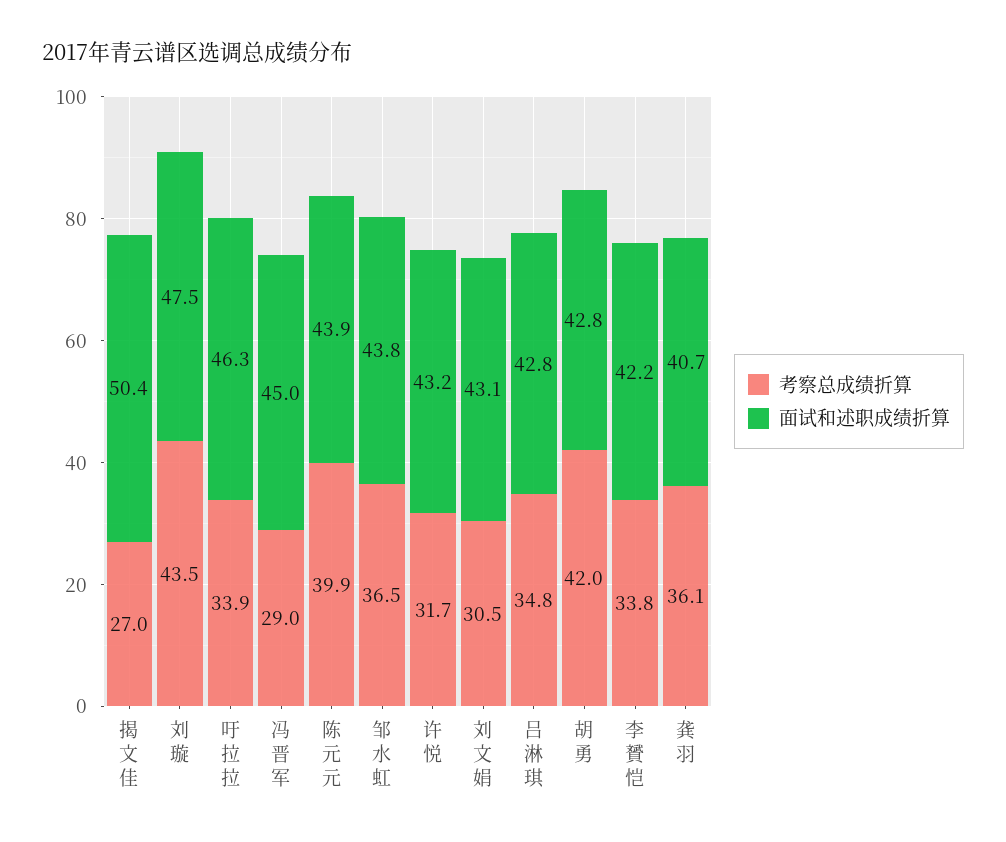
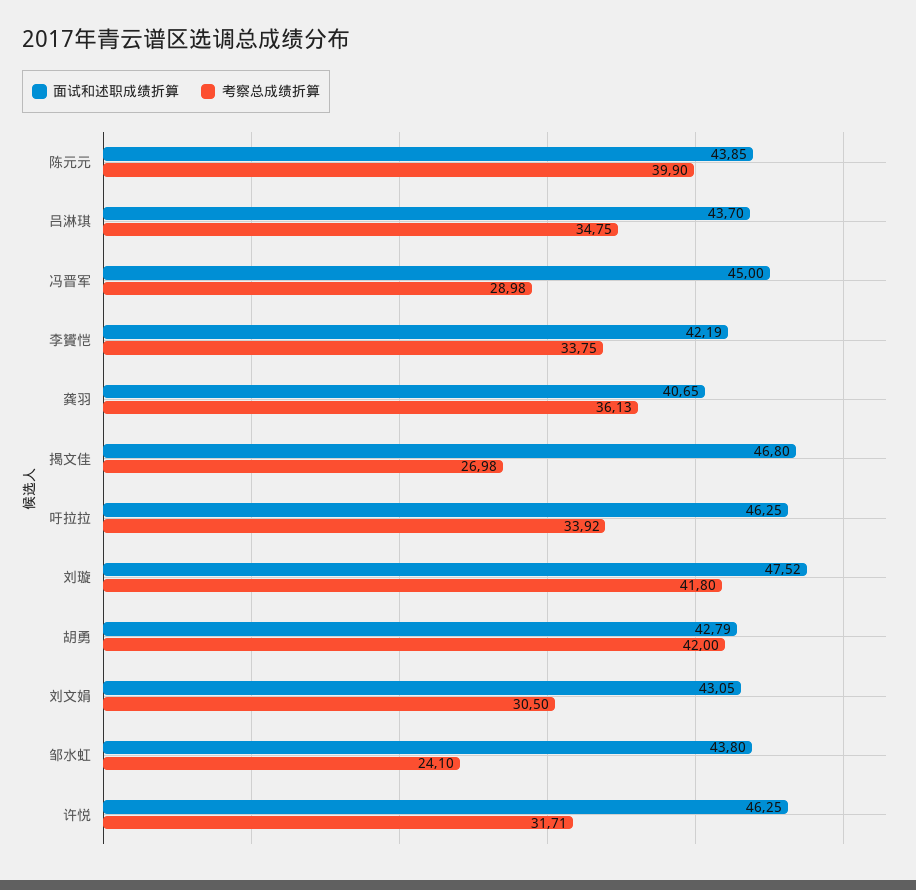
面试和述职成绩折算, 揭文佳: 50.4 -> 46.8
考察总成绩折算, 刘璇: 43.5 -> 41.8
考察总成绩折算, 邹水虹: 36.5 -> 24.1
面试和述职成绩折算, 许悦: 43.2 -> 46.25
面试和述职成绩折算, 吕淋琪: 42.8 -> 43.7

